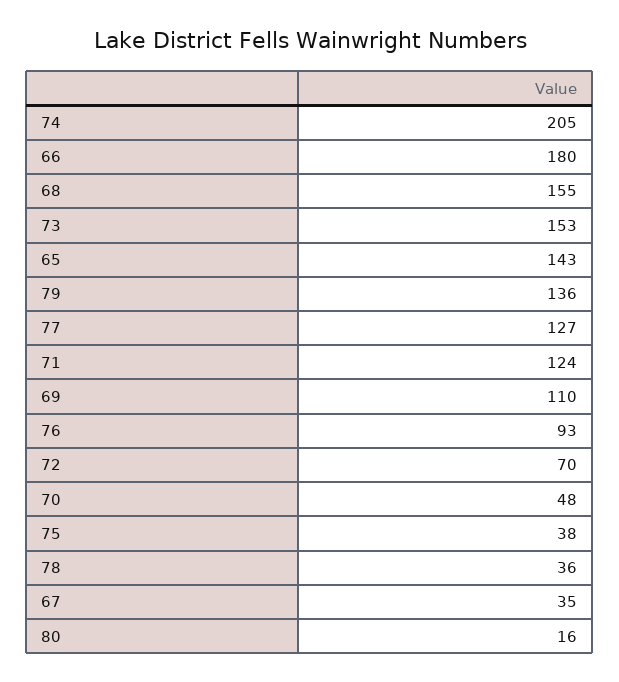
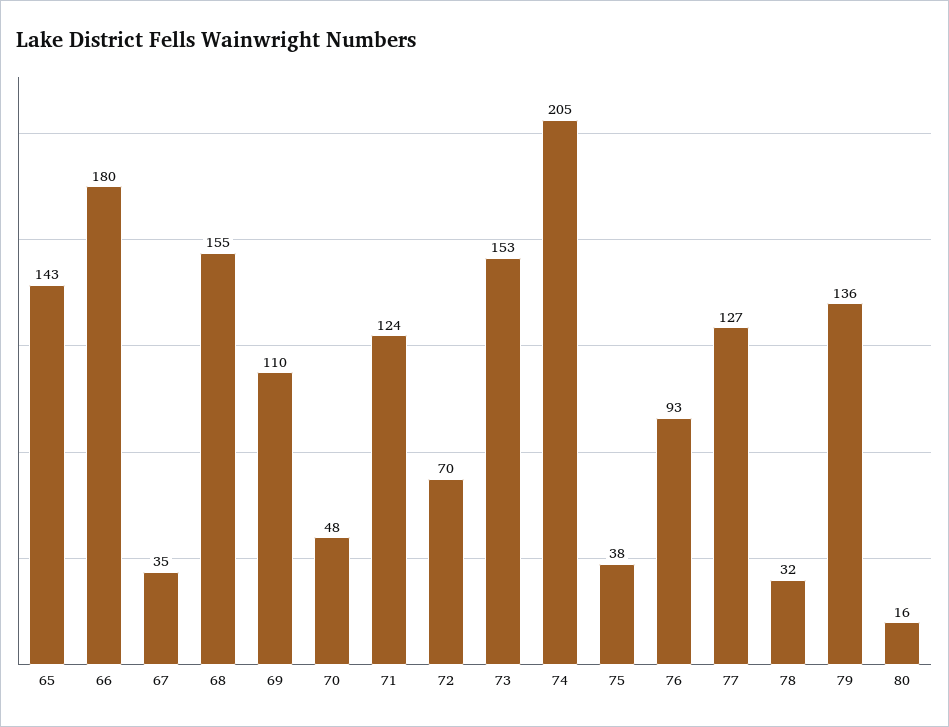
78: 36 -> 32

